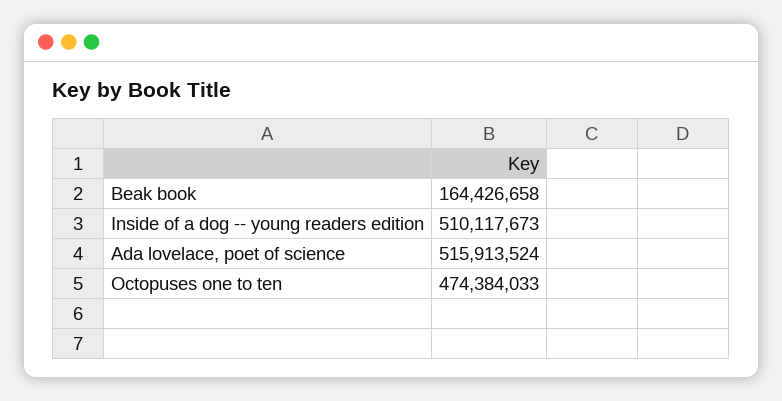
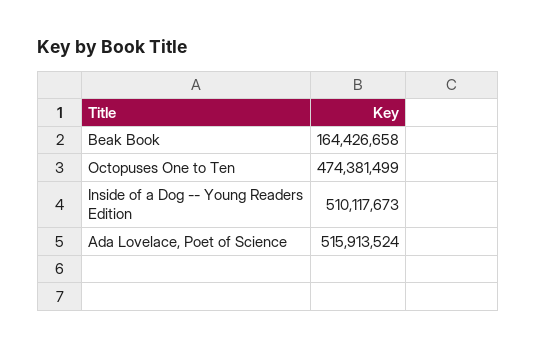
Octopuses one to ten: 474384033 -> 474381499

